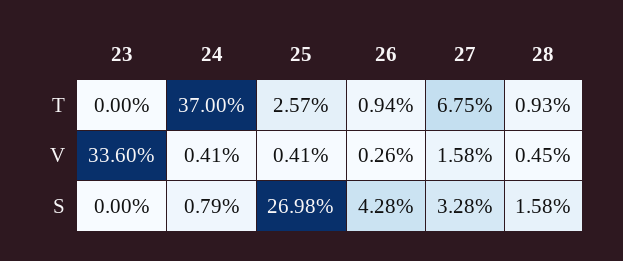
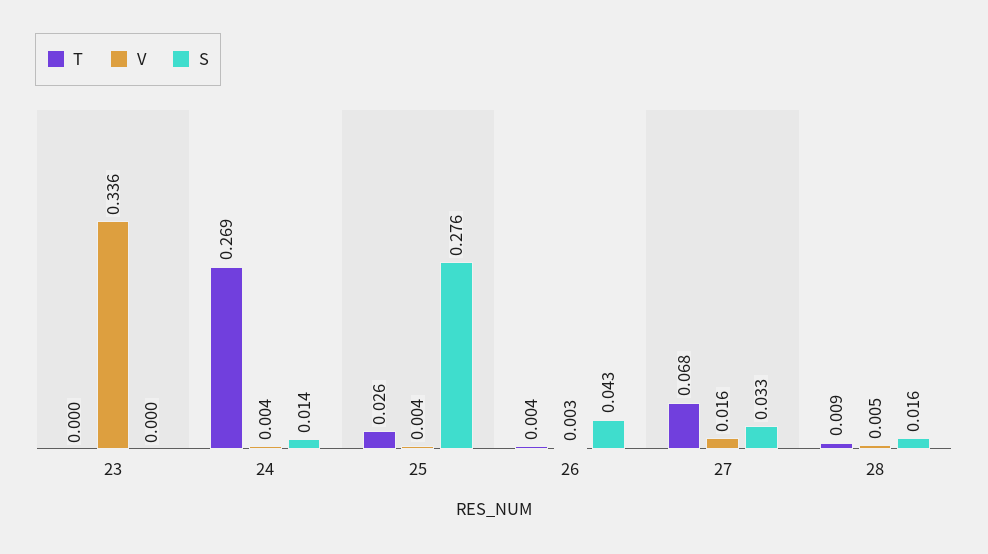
T, 24: 0.37 -> 0.269
T, 26: 0.0094 -> 0.004
S, 24: 0.0079 -> 0.014
S, 25: 0.2698 -> 0.276

